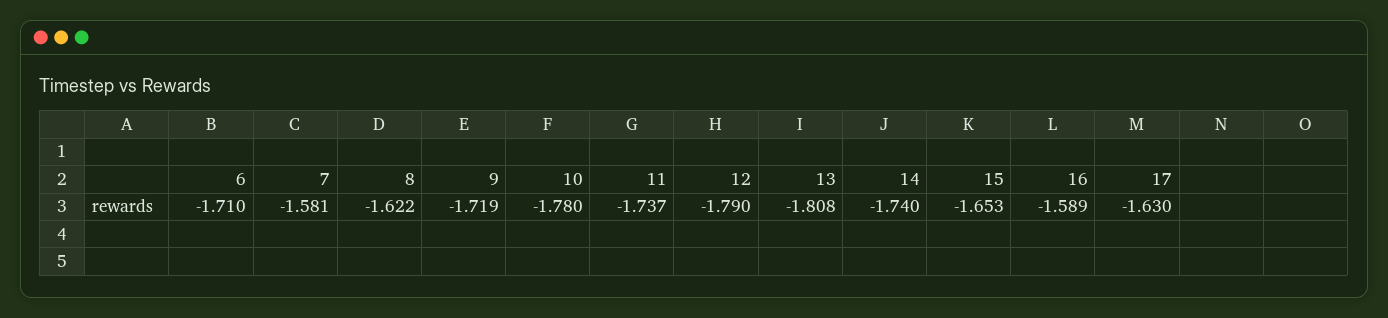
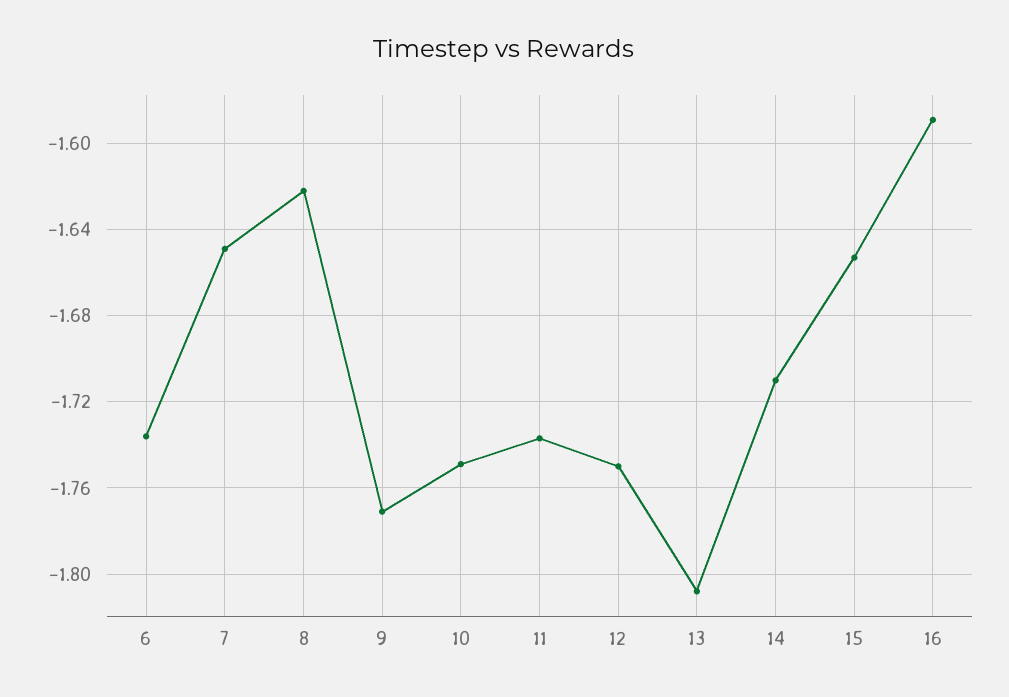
6: -1.71 -> -1.735
7: -1.581 -> -1.65
9: -1.719 -> -1.77
10: -1.78 -> -1.75
12: -1.79 -> -1.75
14: -1.74 -> -1.71
17: -1.63 -> none

